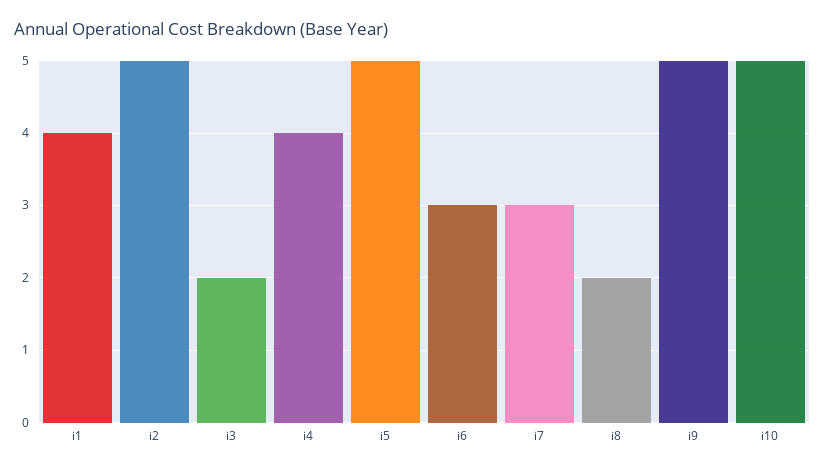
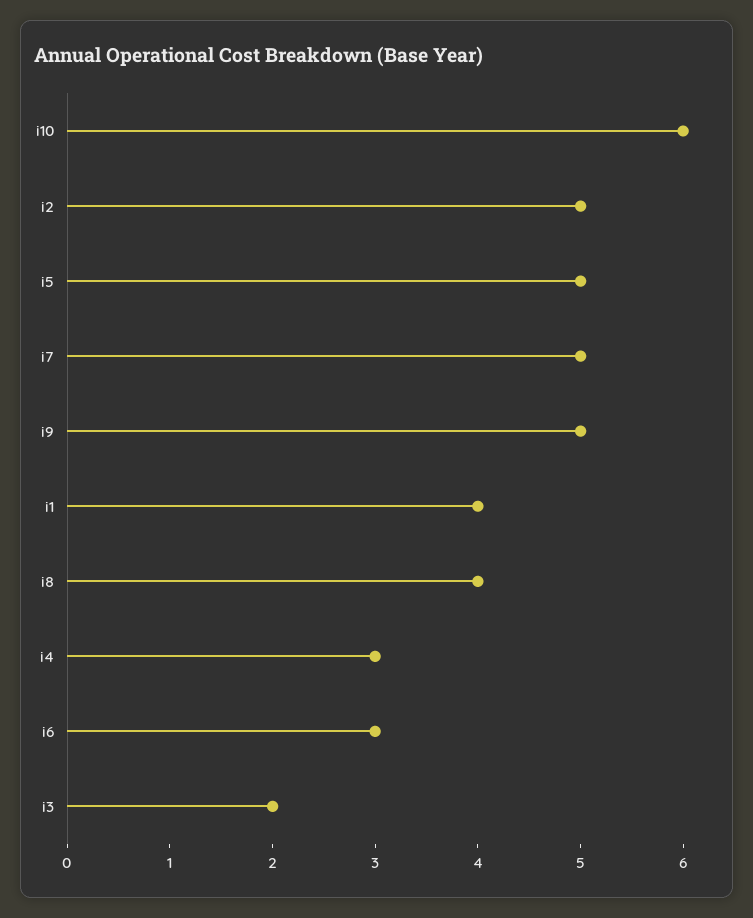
i4: 4 -> 3
i7: 3 -> 5
i8: 2 -> 4
i10: 5 -> 6

